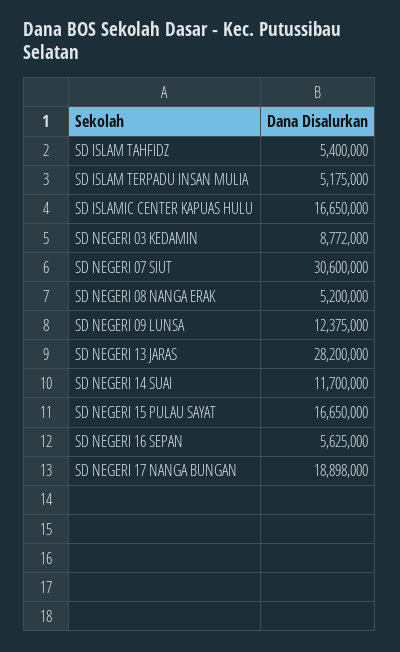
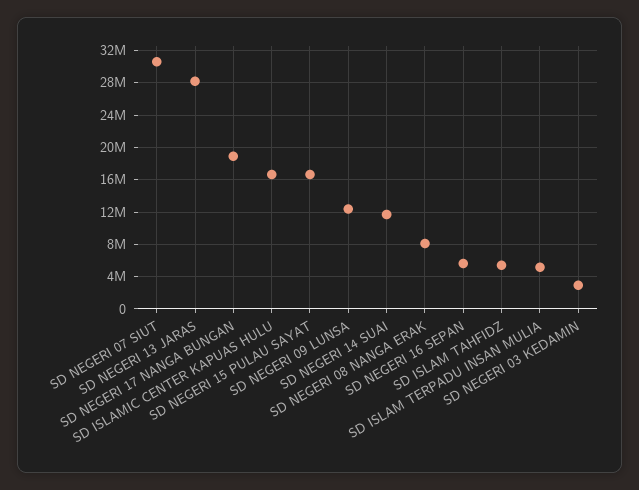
SD NEGERI 03 KEDAMIN: 8772000 -> 3000000
SD NEGERI 08 NANGA ERAK: 5200000 -> 8000000

